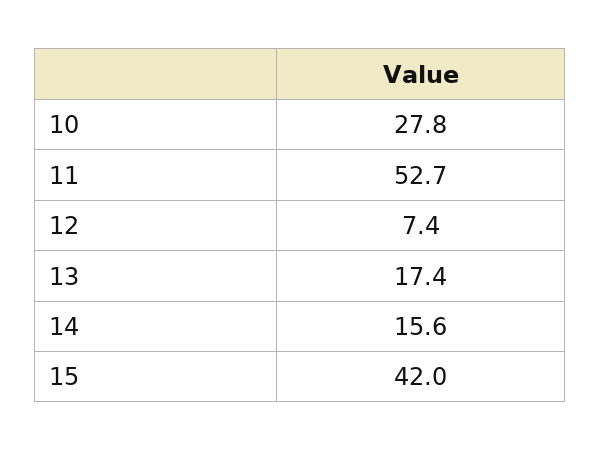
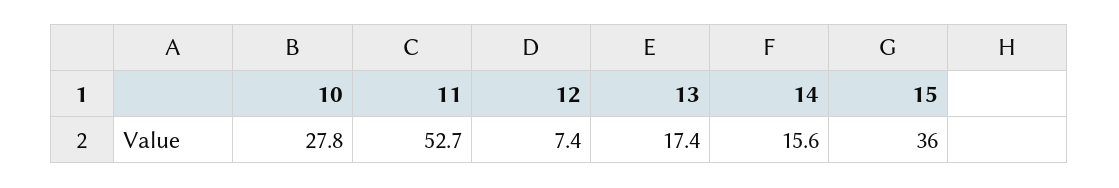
15: 42 -> 36

